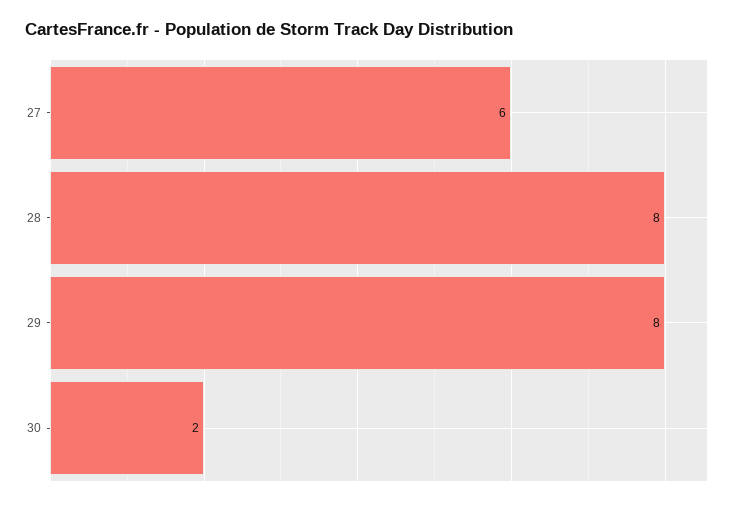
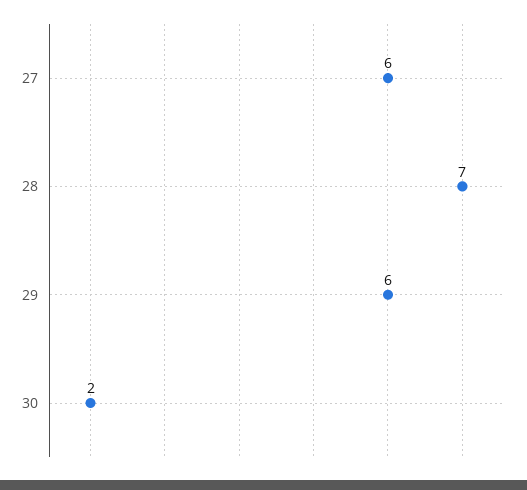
28: 8 -> 7
29: 8 -> 6

